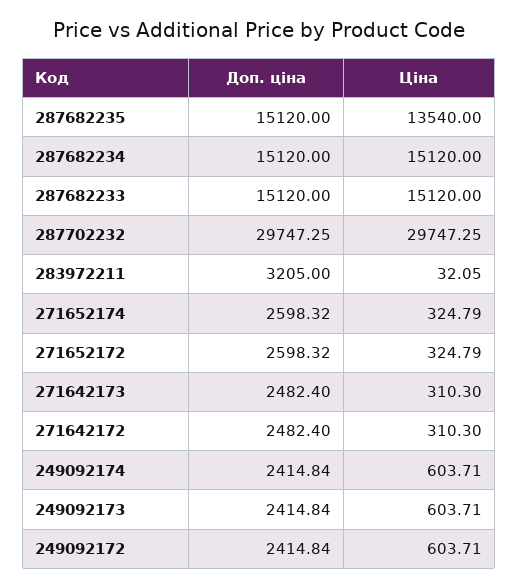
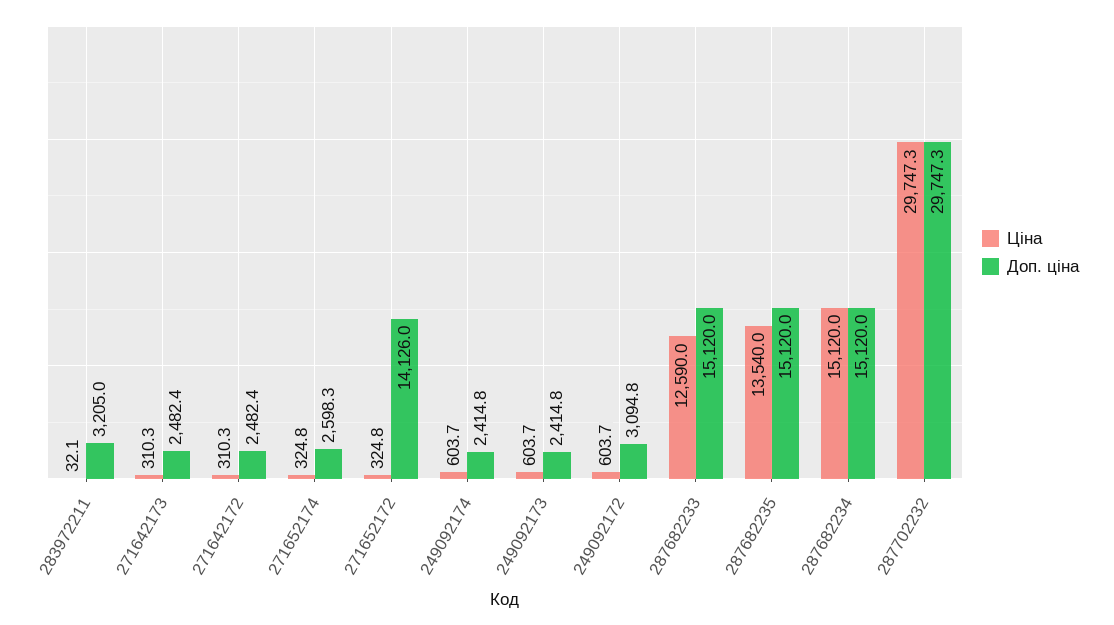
Ціна, 287682233: 15120 -> 12590
Доп. ціна, 271652172: 2598.32 -> 14126
Доп. ціна, 249092172: 2414.84 -> 3094.8

